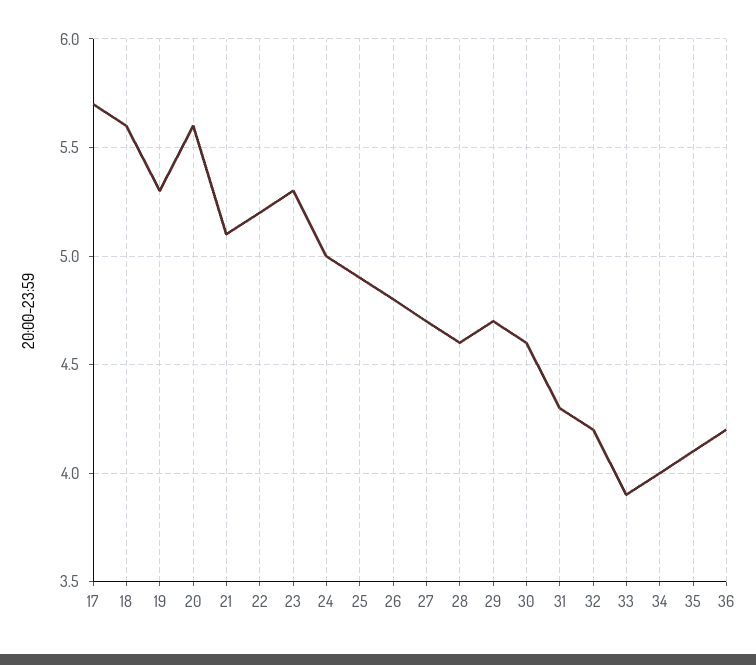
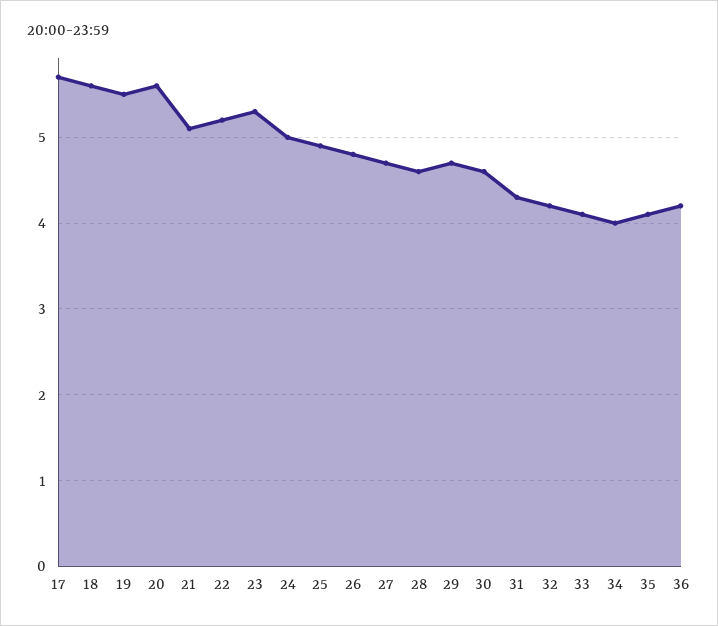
19: 5.3 -> 5.5
33: 3.9 -> 4.1

